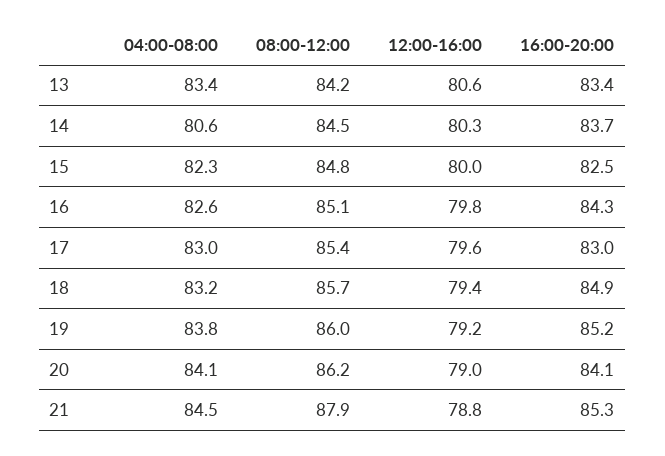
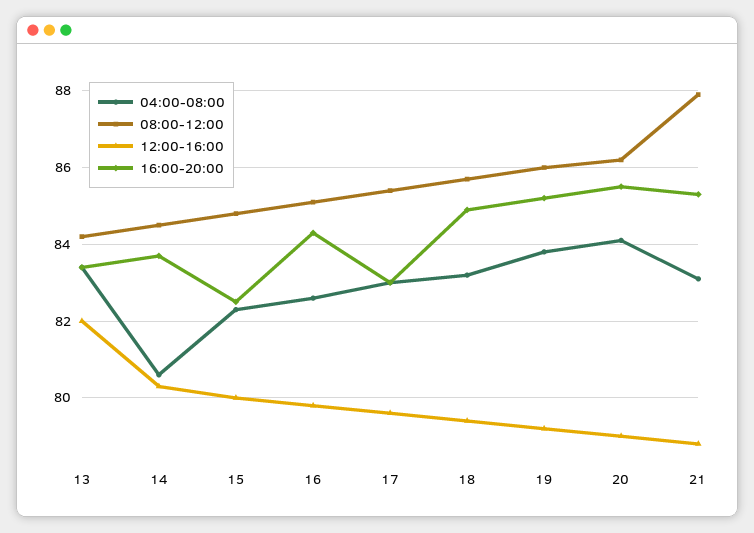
12:00-16:00, 13: 80.6 -> 82
16:00-20:00, 20: 84.1 -> 85.5
04:00-08:00, 21: 84.5 -> 83

